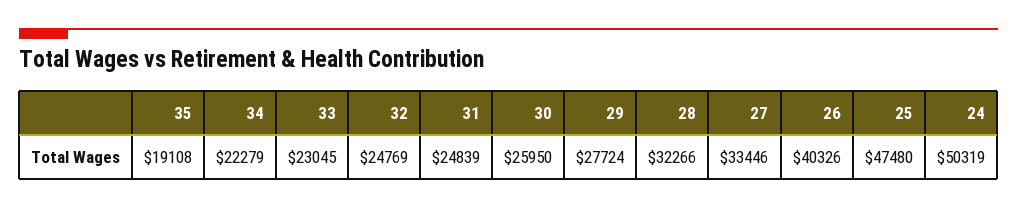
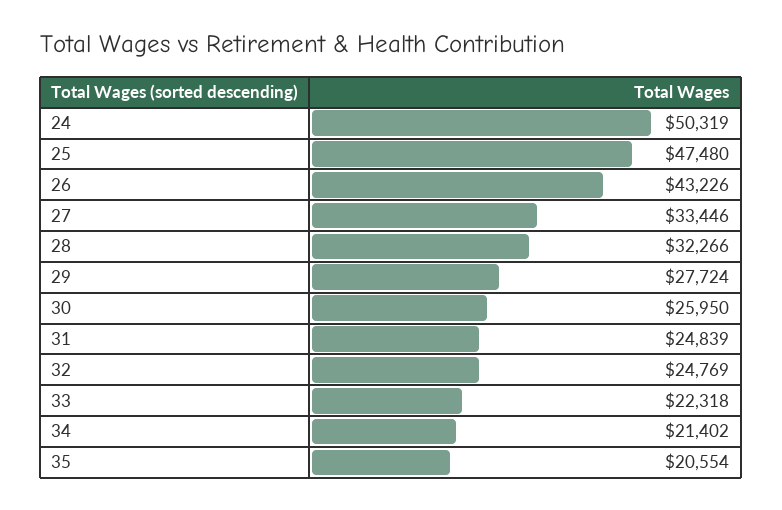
35: 19108 -> 20554
34: 22279 -> 21402
33: 23045 -> 22318
26: 40326 -> 43226

